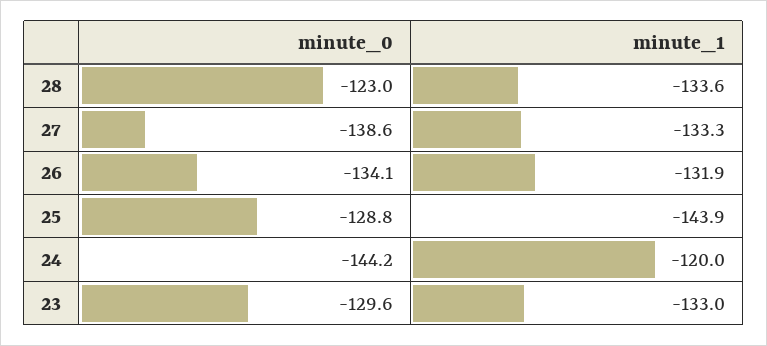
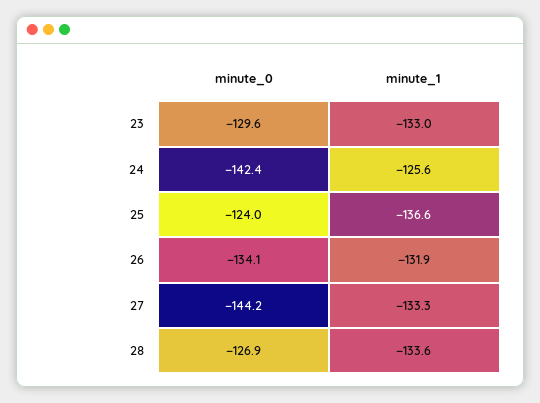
minute_0, 28: -123 -> -126.9
minute_0, 27: -138.6 -> -144.2
minute_0, 25: -128.8 -> -124
minute_1, 25: -143.9 -> -136.6
minute_0, 24: -144.2 -> -142.4
minute_1, 24: -120 -> -125.6

